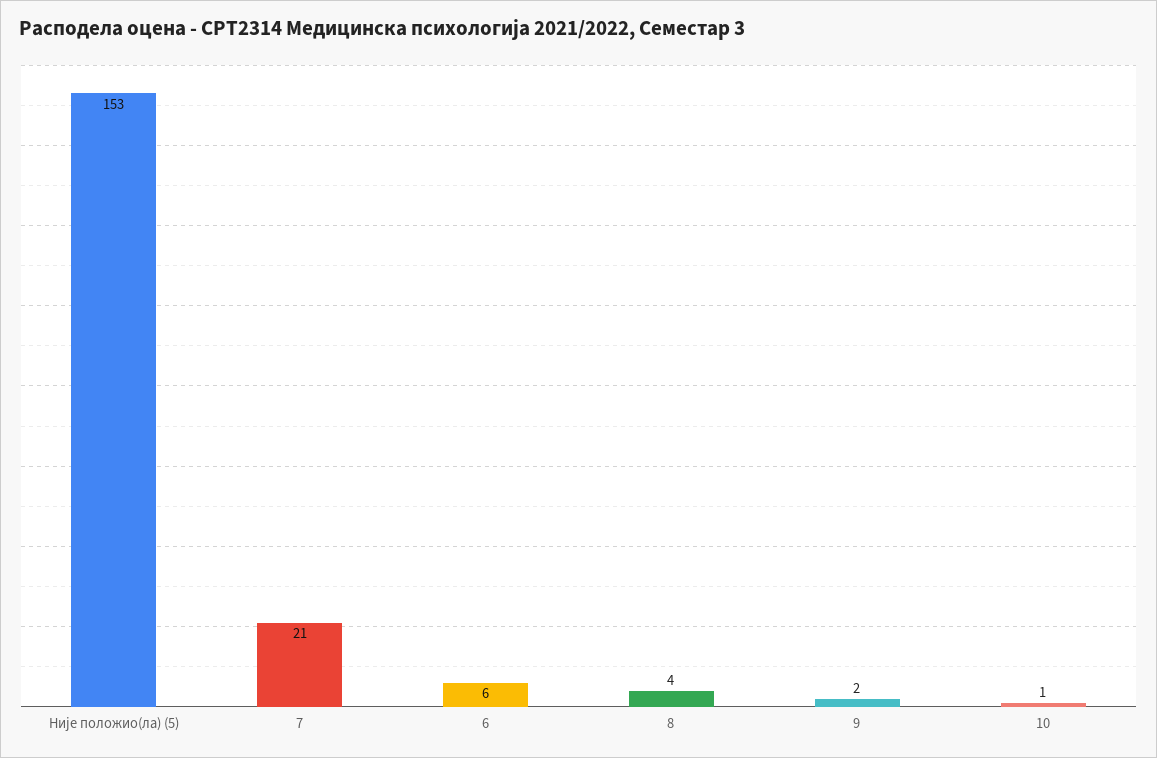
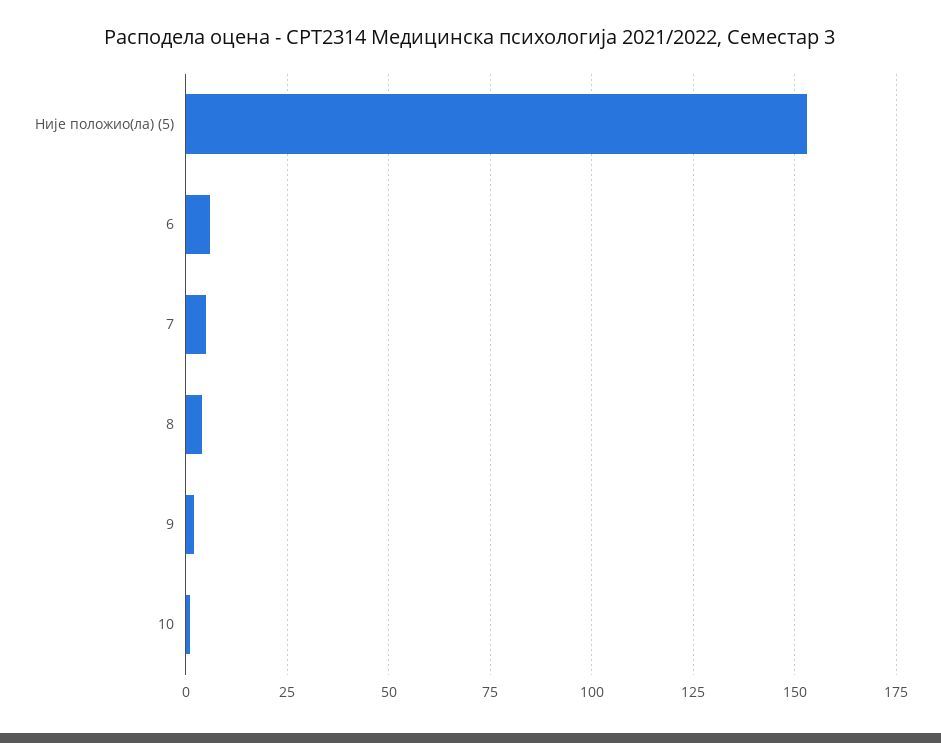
7: 21 -> 5

